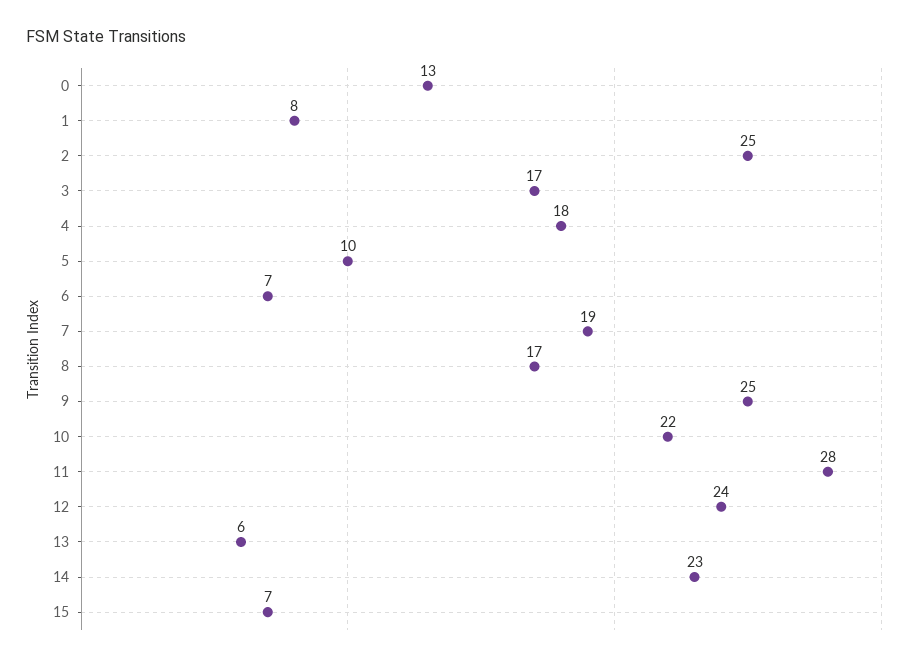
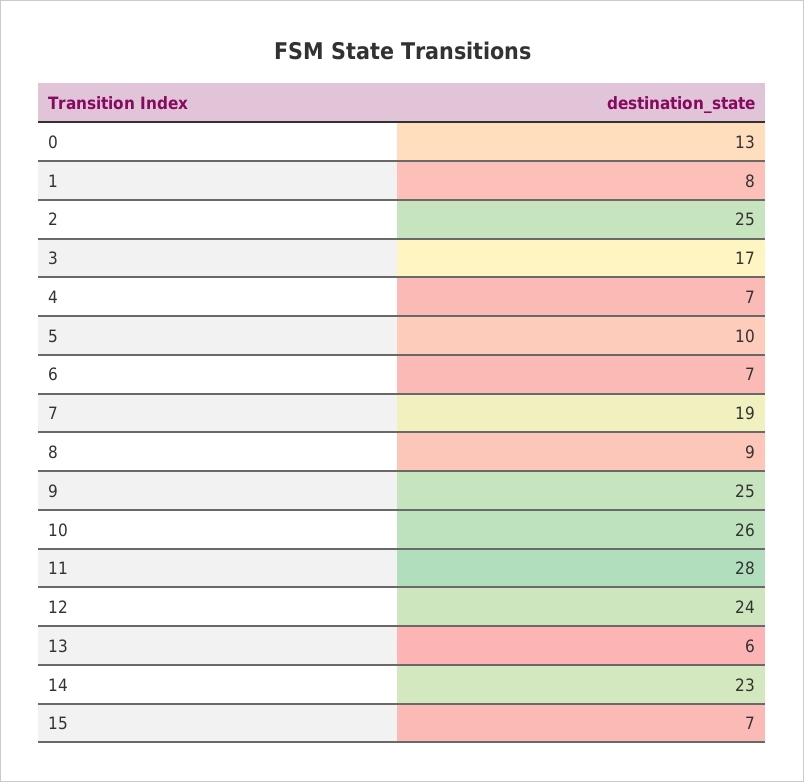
4: 18 -> 7
8: 17 -> 9
10: 22 -> 26

